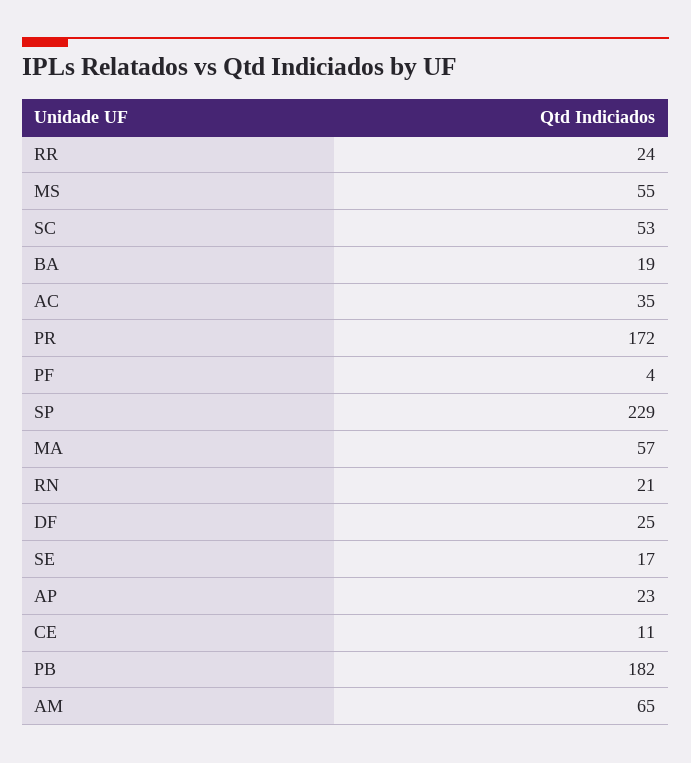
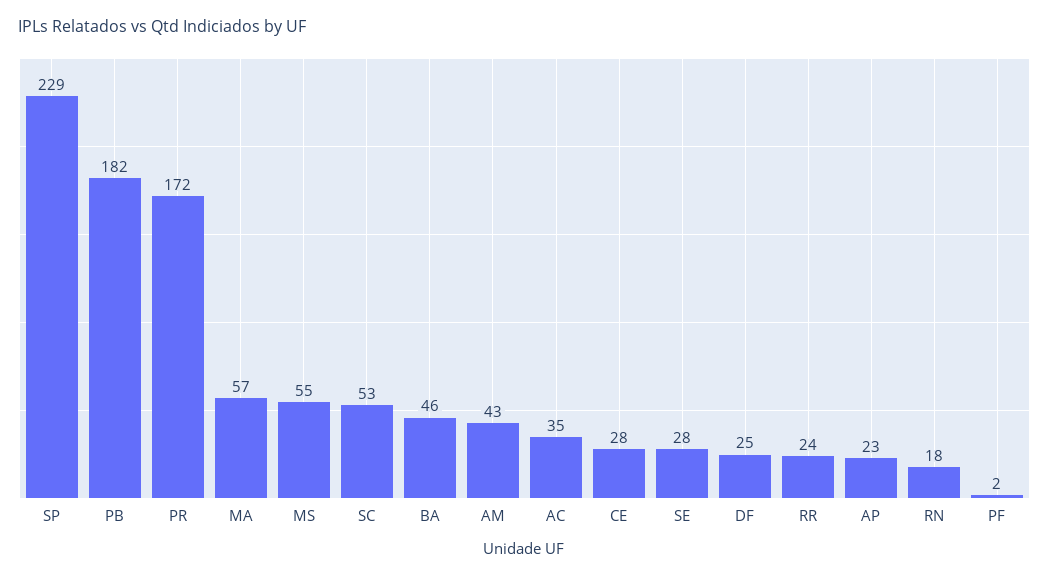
BA: 19 -> 46
PF: 4 -> 2
RN: 21 -> 18
SE: 17 -> 28
CE: 11 -> 28
AM: 65 -> 43

